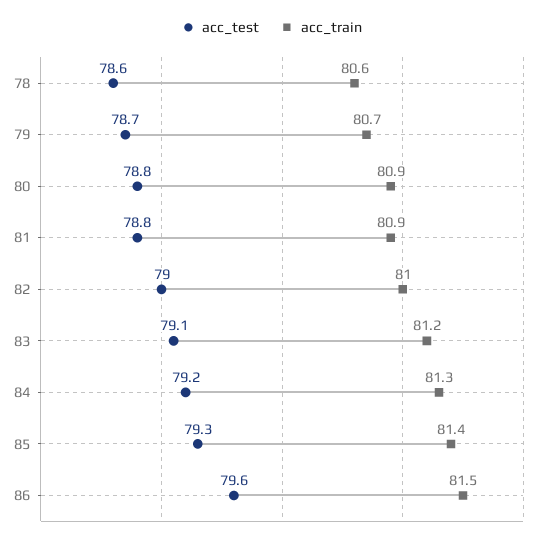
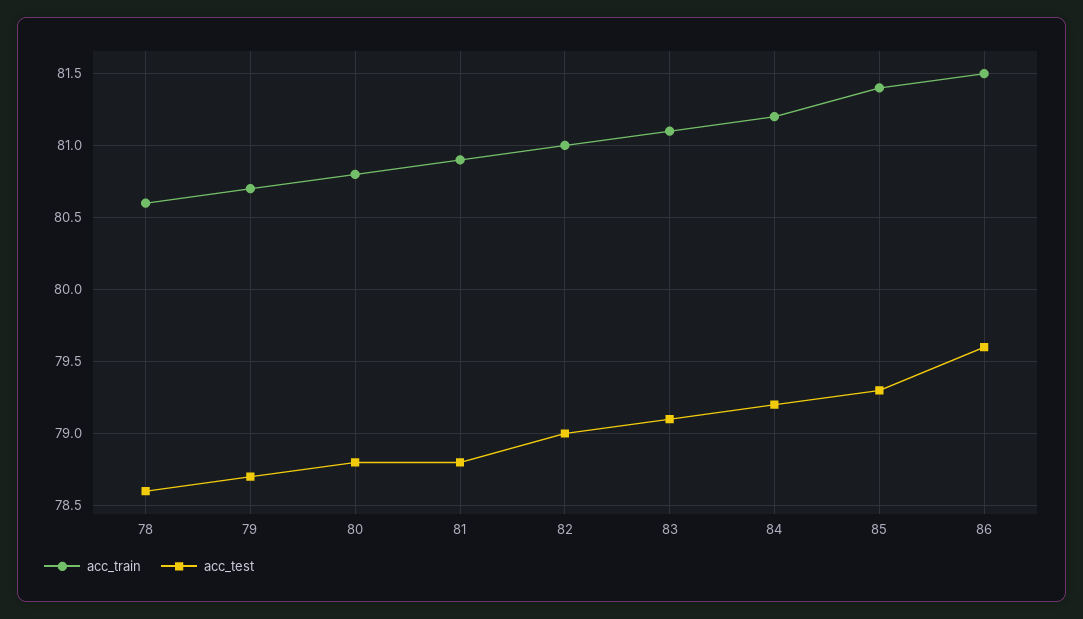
acc_train, 80: 80.9 -> 80.8
acc_train, 83: 81.2 -> 81.1
acc_train, 84: 81.3 -> 81.2

